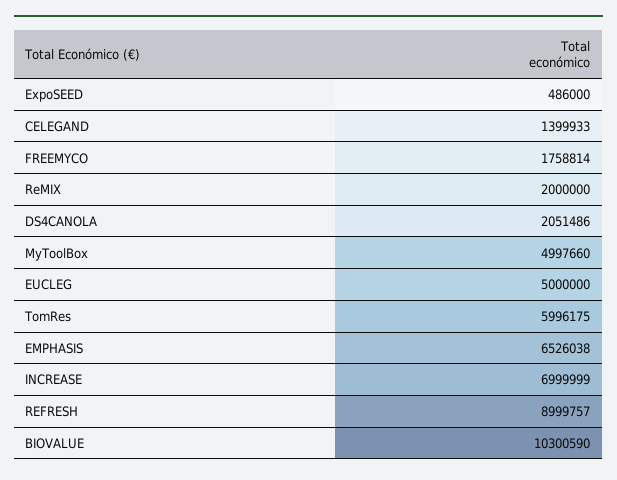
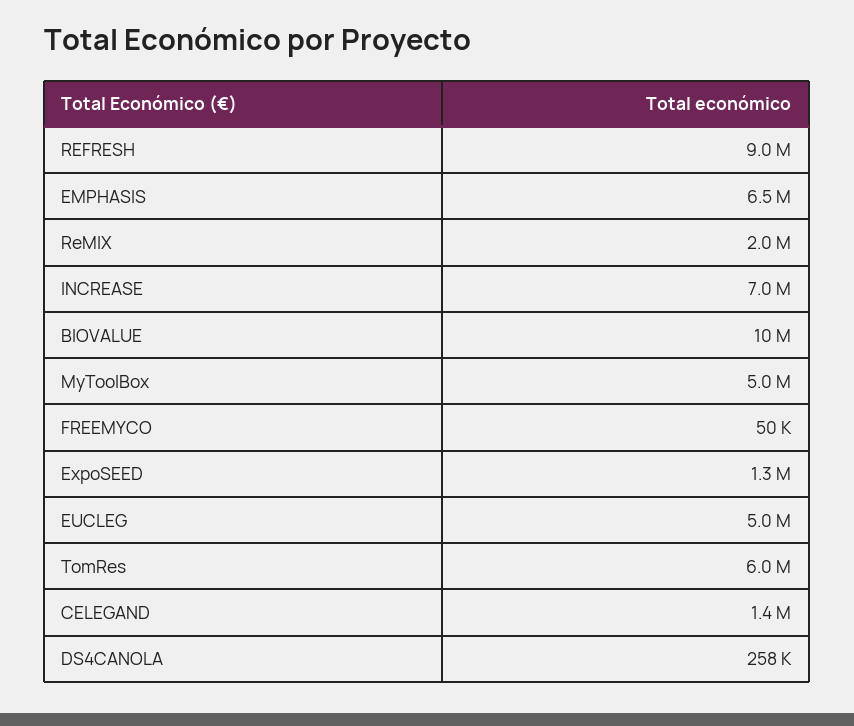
ExpoSEED: 486000 -> 1300000
FREEMYCO: 1758814 -> 50000
DS4CANOLA: 2051486 -> 258000

